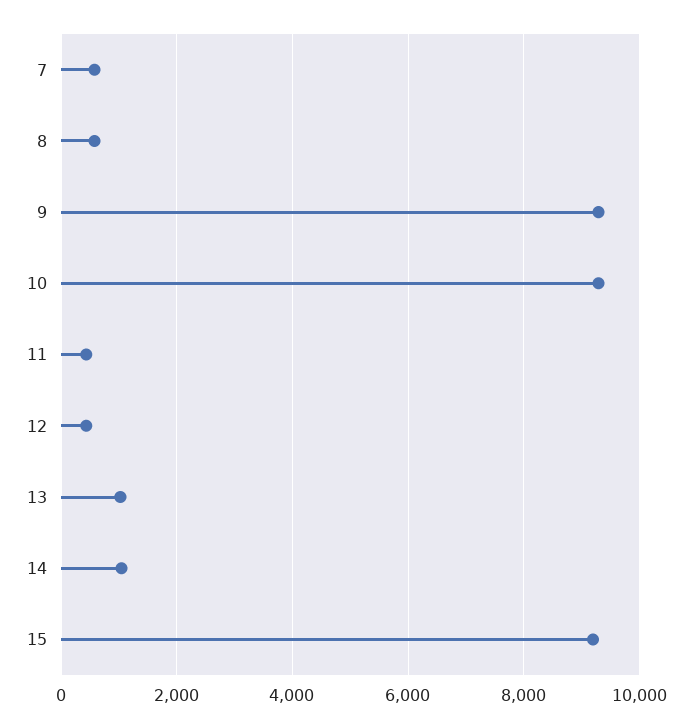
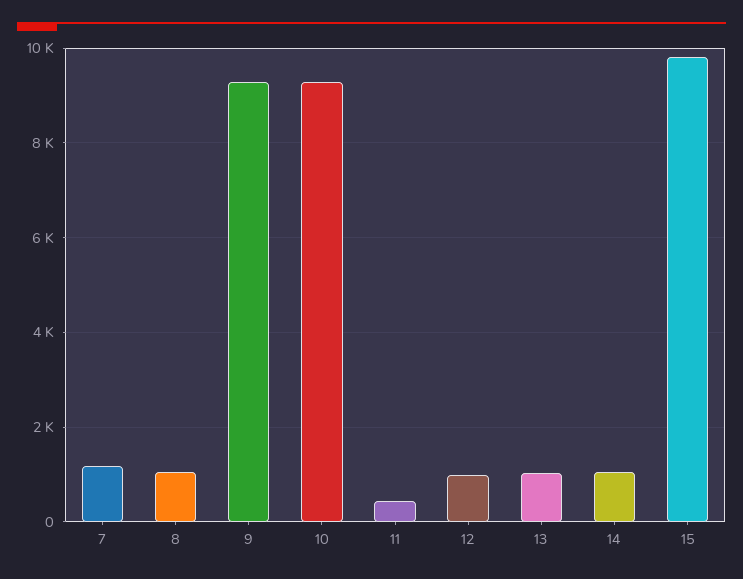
7: 600 -> 1200
8: 600 -> 1000
12: 400 -> 1000
15: 9200 -> 9800

